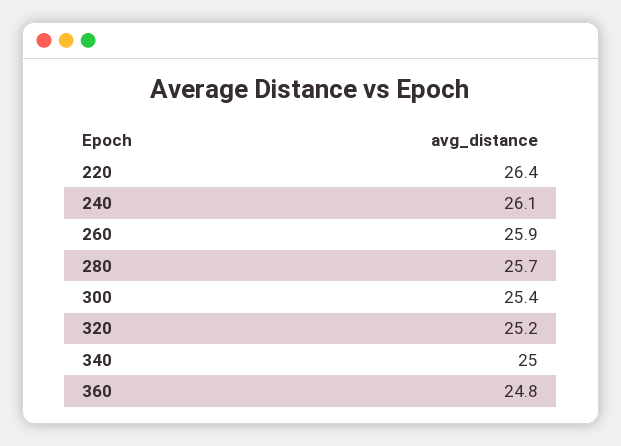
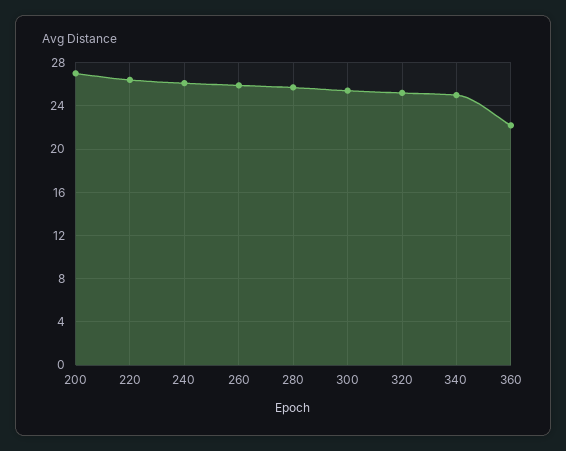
360: 24.8 -> 22
200: none -> 27

